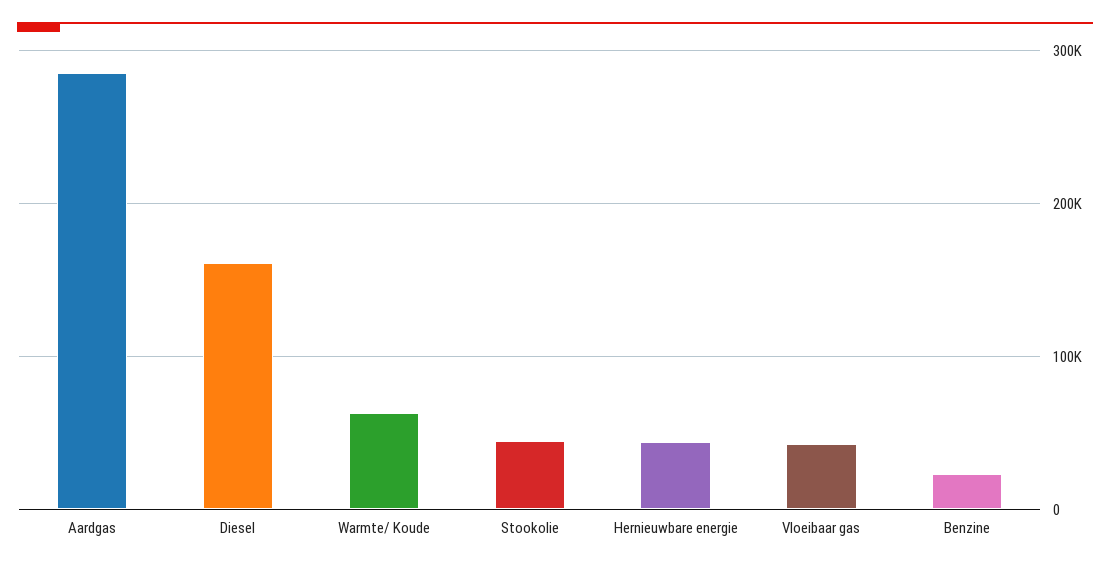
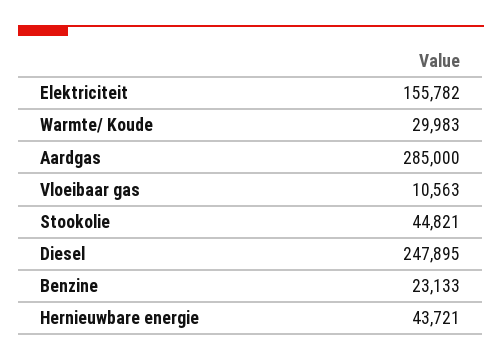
Diesel: 160000 -> 247895
Warmte/ Koude: 60000 -> 29983
Vloeibaar gas: 40000 -> 10563
Elektriciteit: none -> 155782

